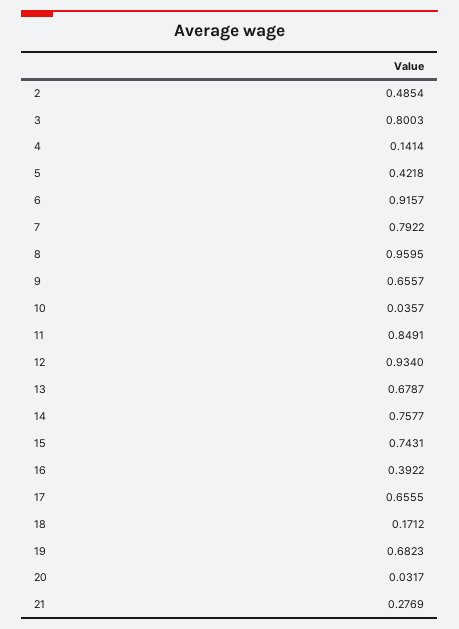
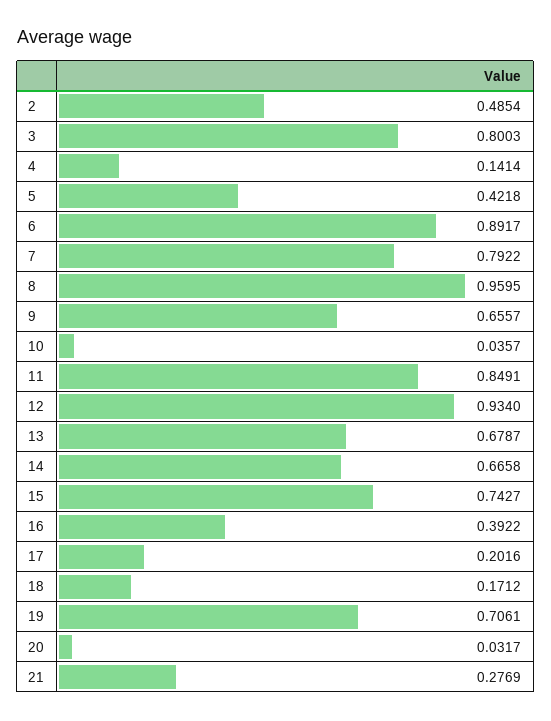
6: 0.9157 -> 0.8917
14: 0.7577 -> 0.6658
15: 0.7431 -> 0.7427
17: 0.6555 -> 0.2016
19: 0.6823 -> 0.7061

